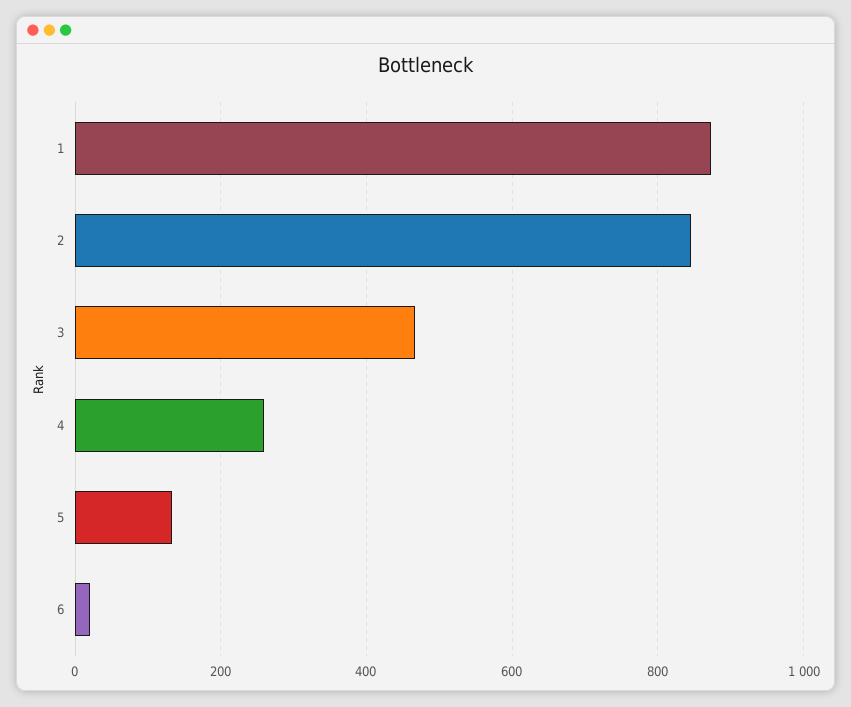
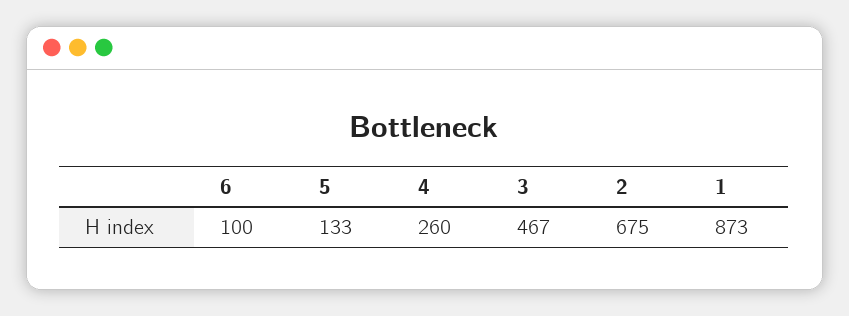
2: 840 -> 675
6: 20 -> 100

